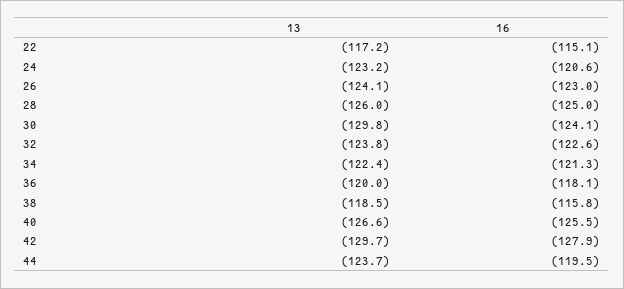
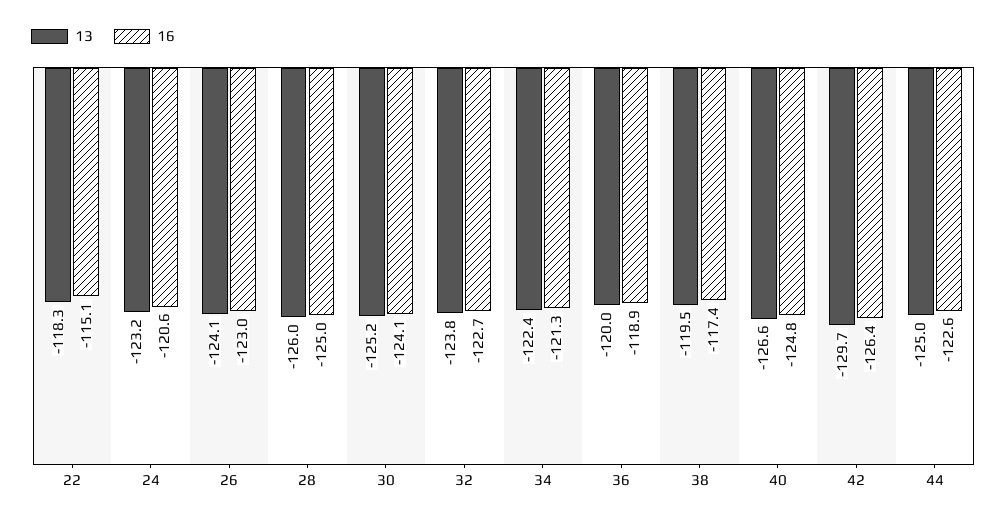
13, 22: -117.2 -> -118.3
13, 30: -129.8 -> -125.2
16, 32: -122.6 -> -122.7
16, 36: -118.1 -> -118.9
13, 38: -118.5 -> -119.5
16, 38: -115.8 -> -117.4
16, 40: -125.5 -> -124.8
16, 42: -127.9 -> -126.4
13, 44: -123.7 -> -125
16, 44: -119.5 -> -122.6

